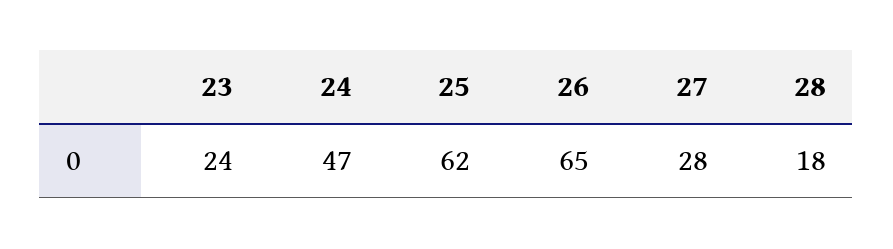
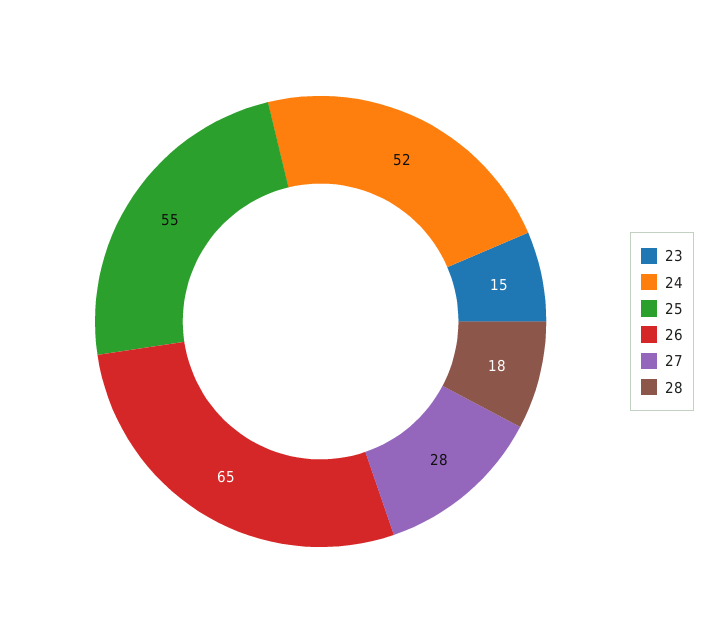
23: 24 -> 15
24: 47 -> 52
25: 62 -> 55

